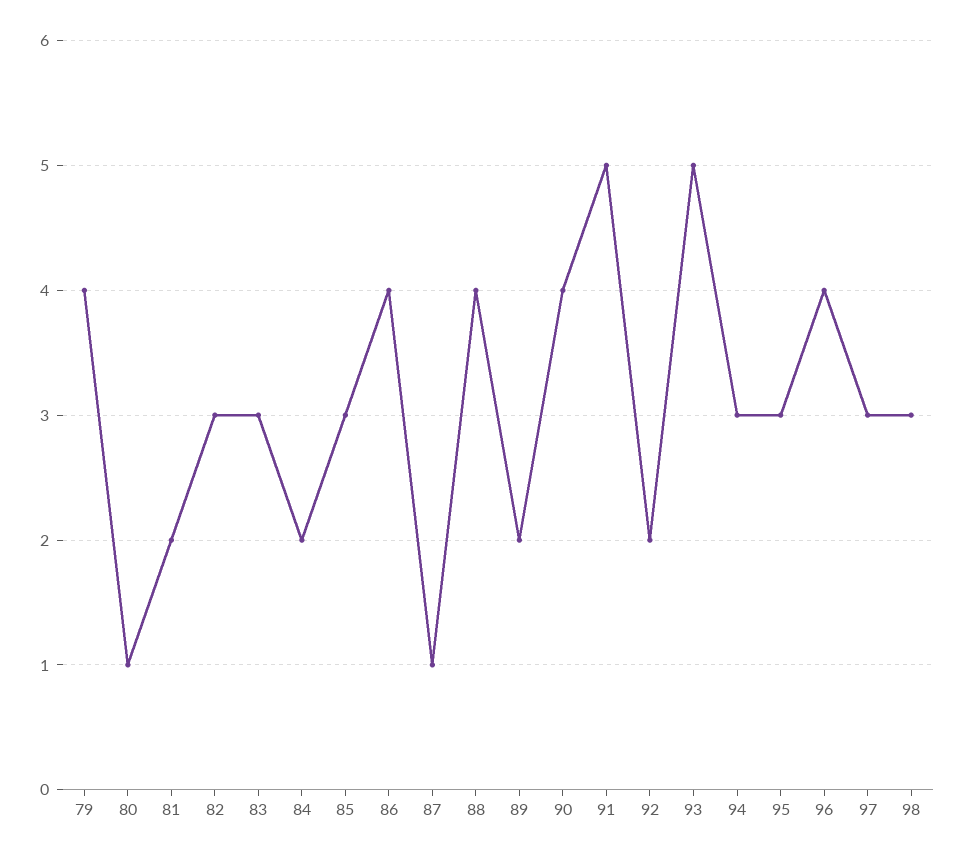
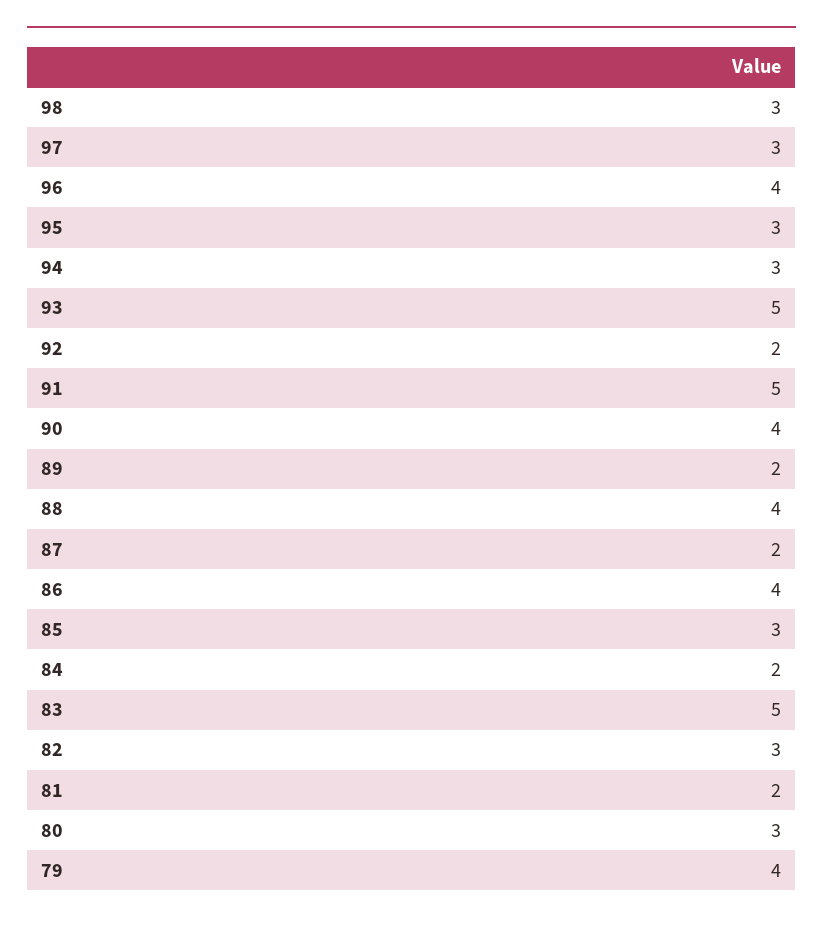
80: 1 -> 3
83: 3 -> 5
87: 1 -> 2

